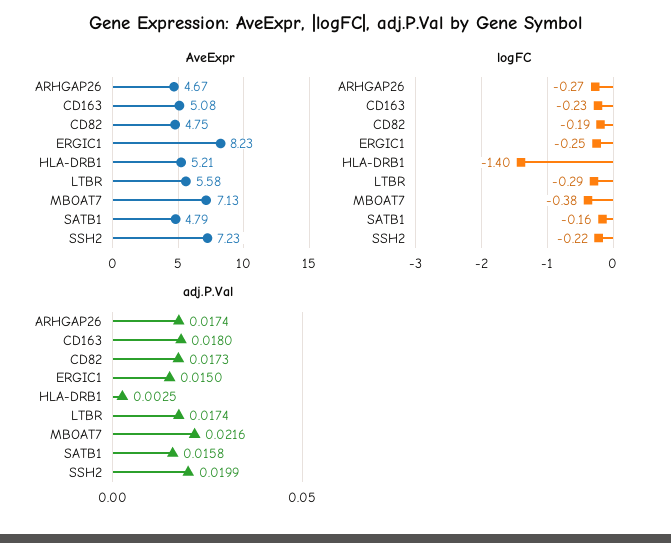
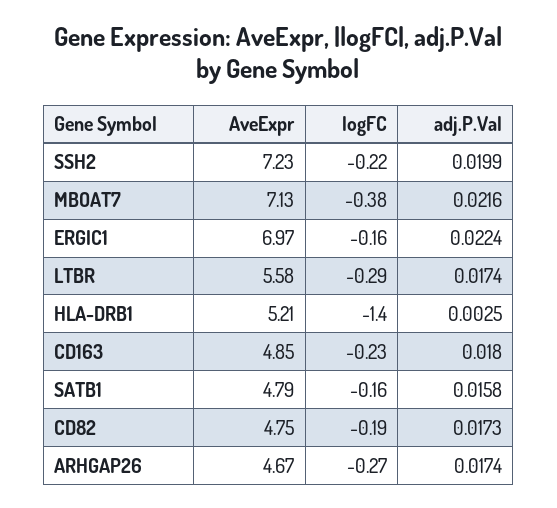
AveExpr, CD163: 5.08 -> 4.85
AveExpr, ERGIC1: 8.23 -> 6.97
logFC, ERGIC1: -0.25 -> -0.16
adj.P.Val, ERGIC1: 0.015 -> 0.0224

